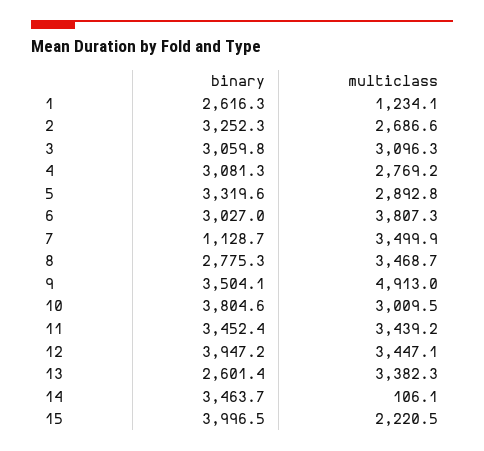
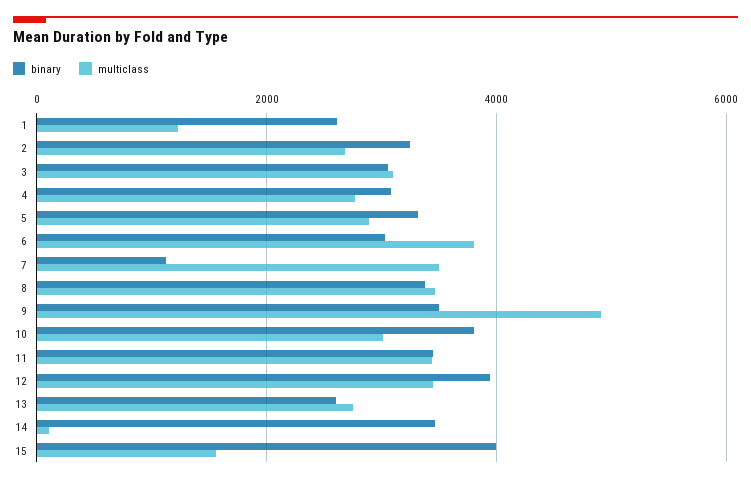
binary, 8: 2775.3 -> 3400
multiclass, 13: 3382.3 -> 2800
multiclass, 15: 2220.5 -> 1600

